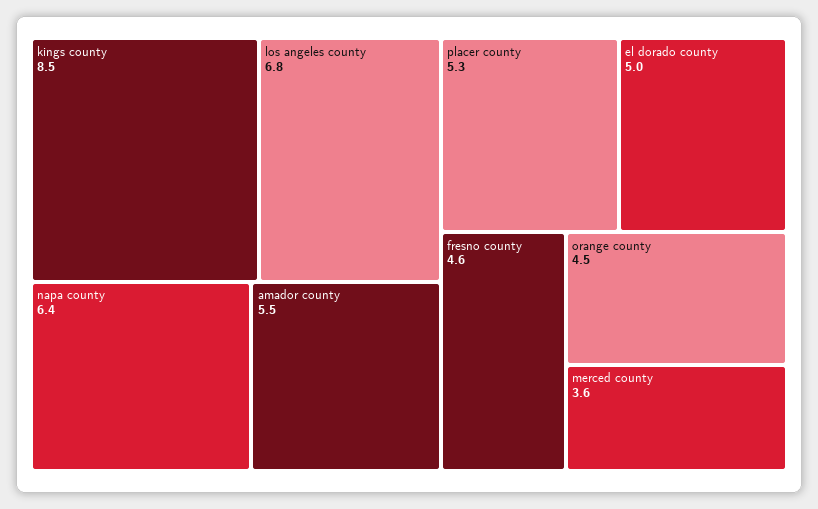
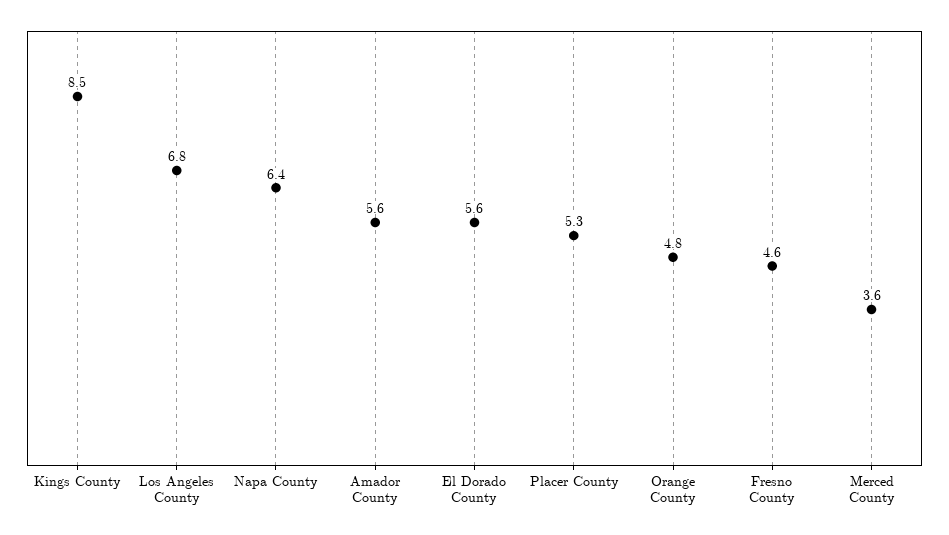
amador county: 5.5 -> 5.6
el dorado county: 5 -> 5.6
orange county: 4.5 -> 4.8

